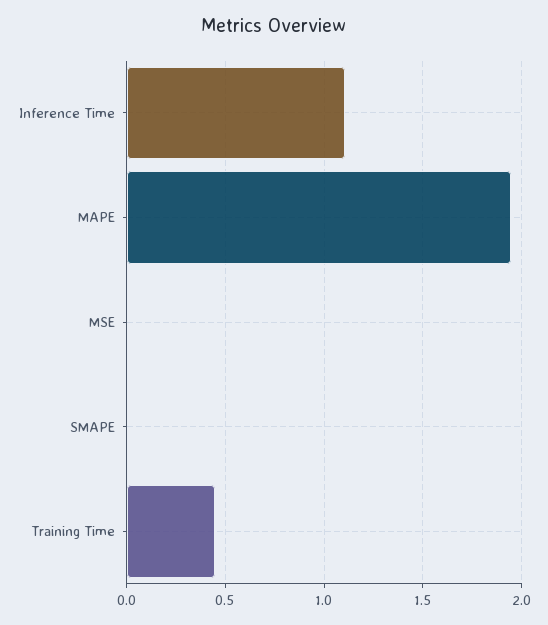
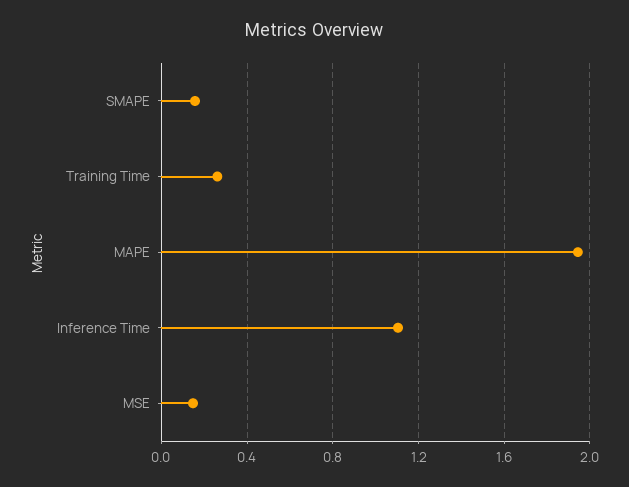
MSE: 0 -> 0.15
SMAPE: 0 -> 0.15
Training Time: 0.45 -> 0.25

